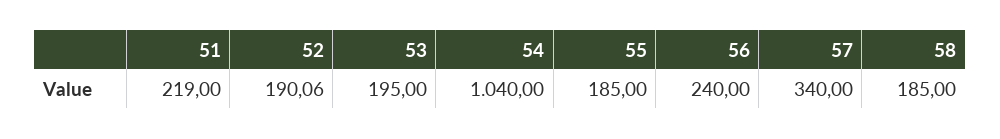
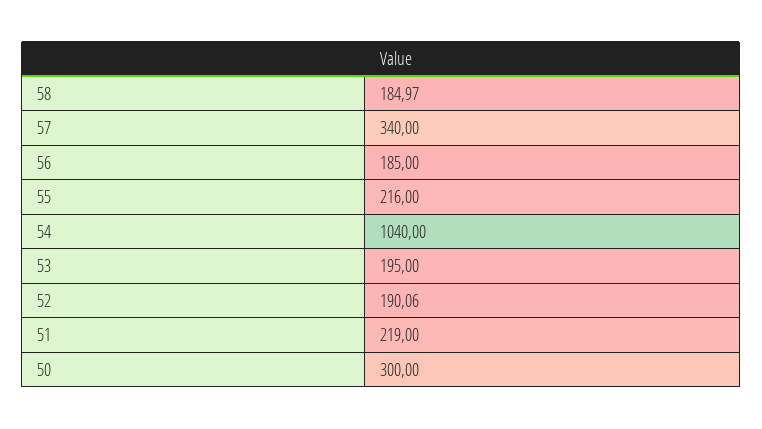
55: 185 -> 216
56: 240 -> 185
58: 185 -> 184.97
50: none -> 300

